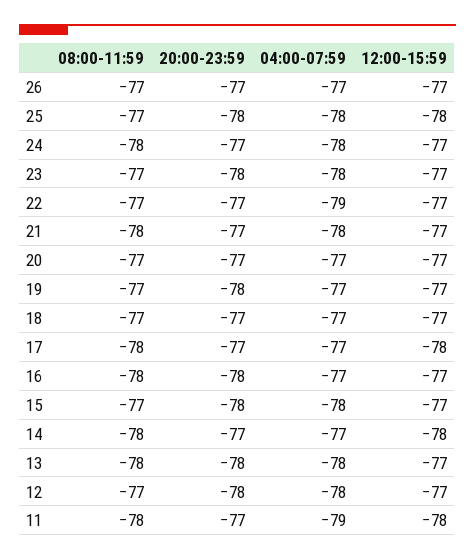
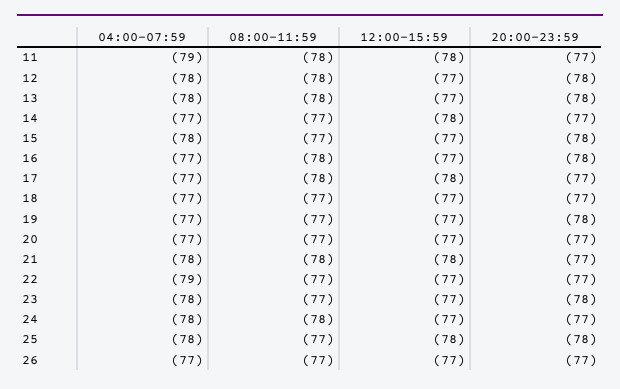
12:00-15:59, 21: -77 -> -78
08:00-11:59, 14: -78 -> -77
08:00-11:59, 12: -77 -> -78

